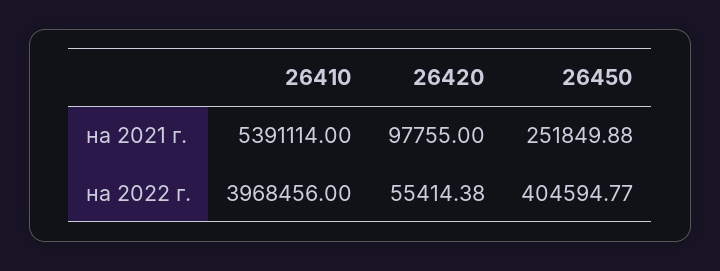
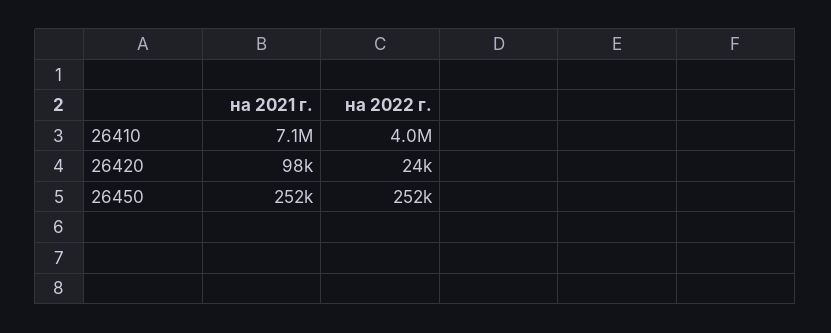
26410, на 2021 г.: 5391114 -> 7100000
26420, на 2022 г.: 55414.38 -> 24000
26450, на 2022 г.: 404594.77 -> 252000

